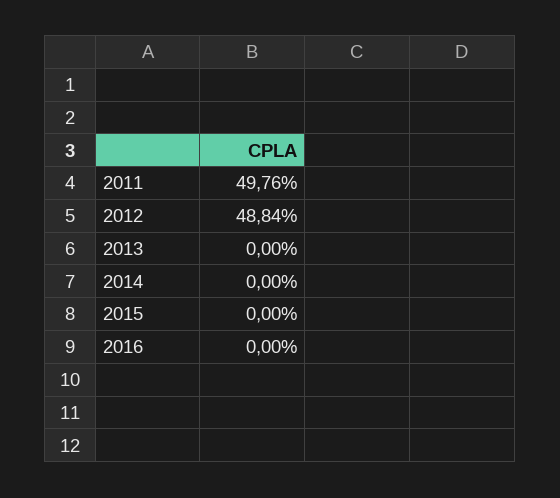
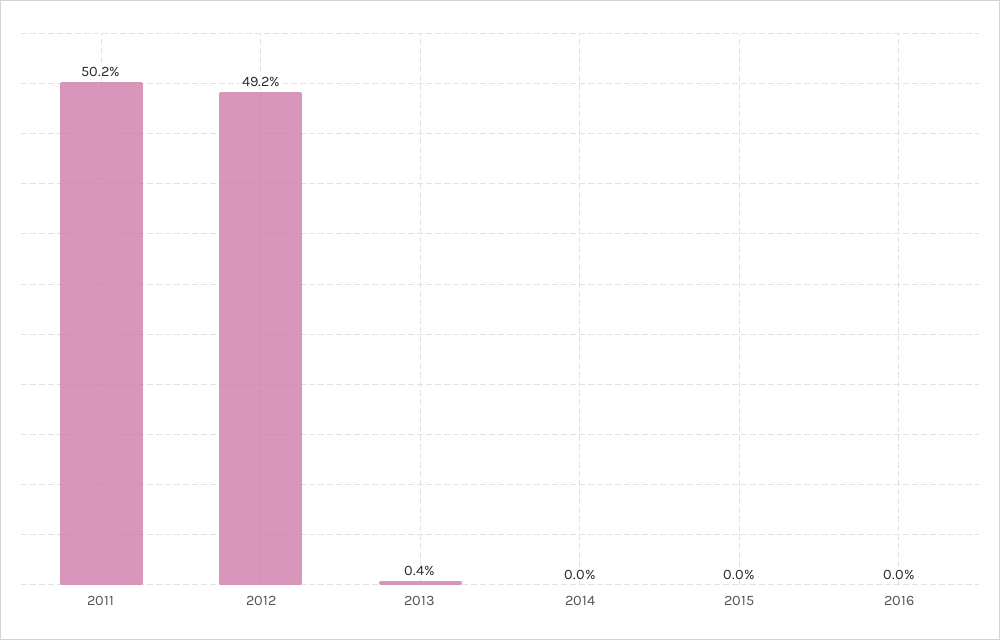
2011: 49.76 -> 50.2
2012: 48.84 -> 49.2
2013: 0 -> 0.4

